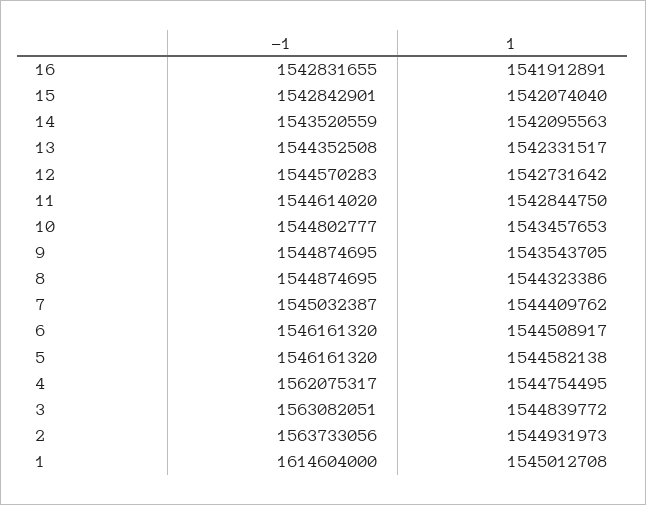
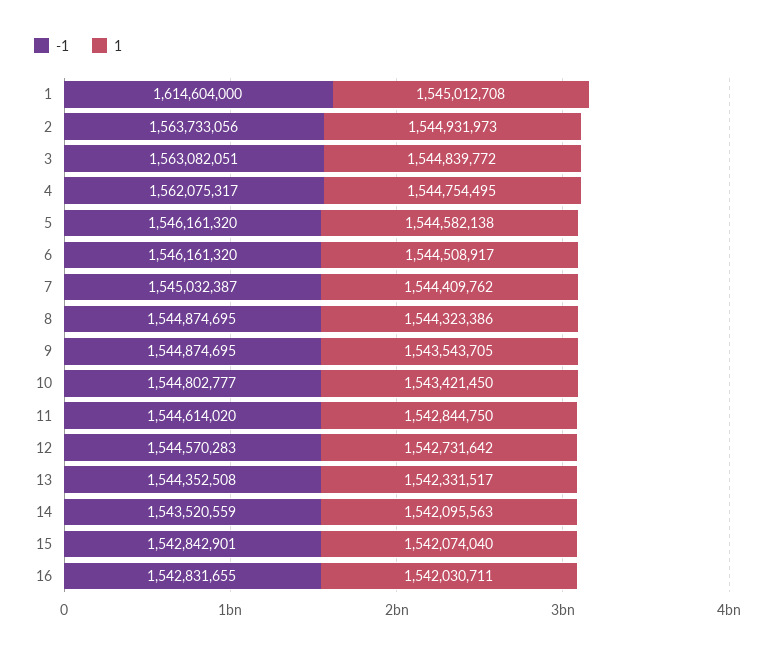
1, 16: 1541912891 -> 1542030711
1, 10: 1543457653 -> 1543421450

